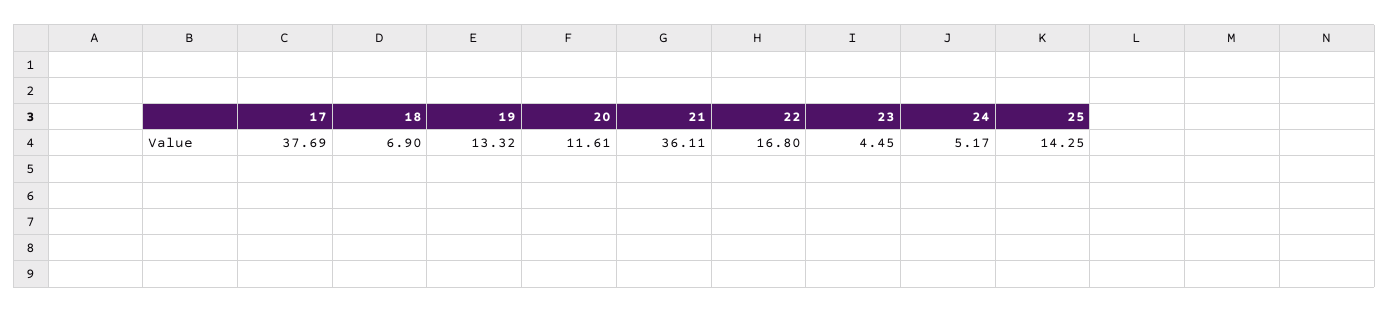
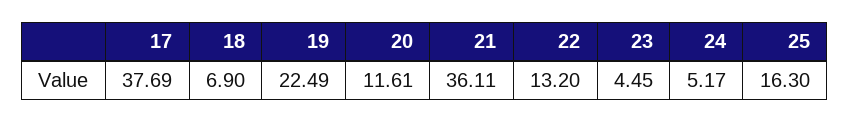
19: 13.32 -> 22.49
22: 16.8 -> 13.2
25: 14.25 -> 16.3

